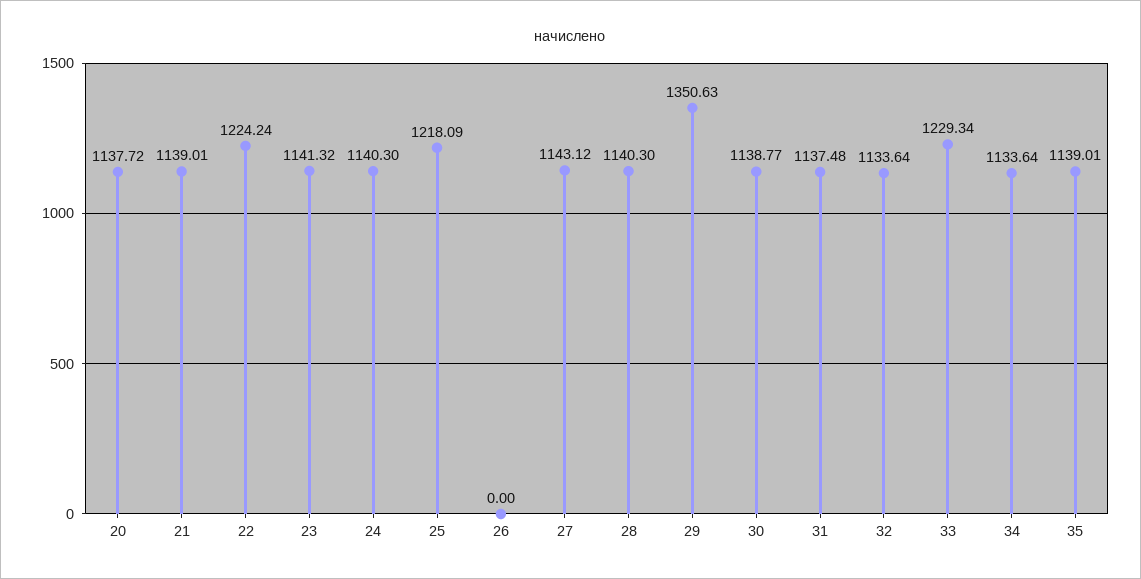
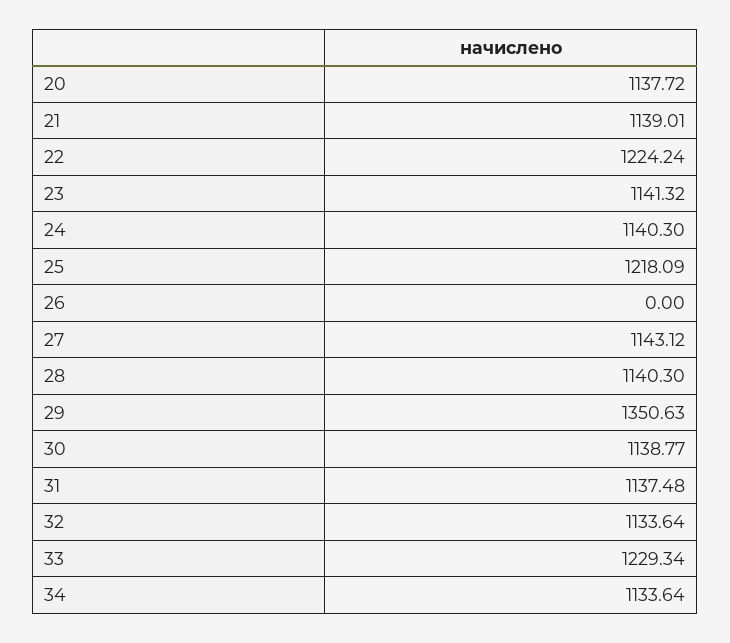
35: 1139.01 -> none

